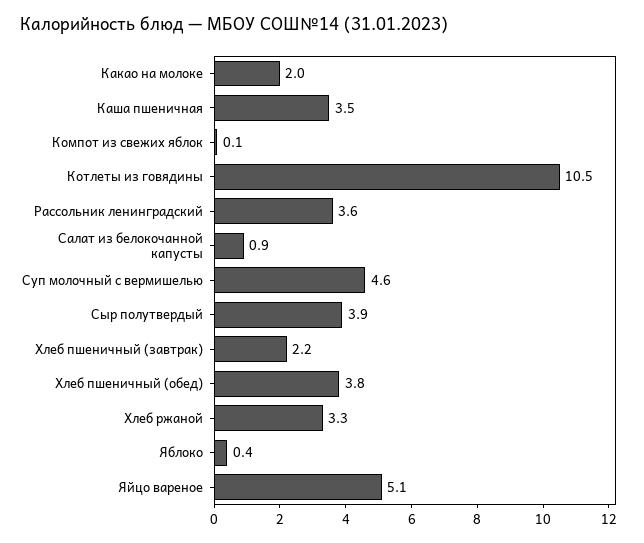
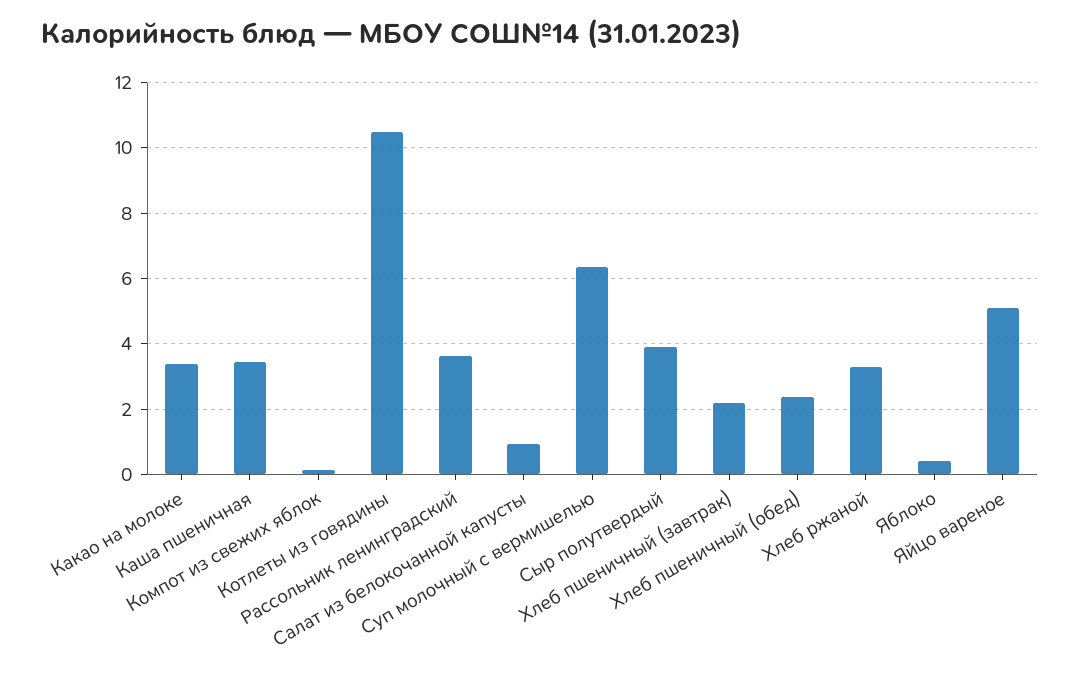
Какао на молоке: 2 -> 3.4
Суп молочный с вермишелью: 4.6 -> 6.4
Хлеб пшеничный (обед): 3.8 -> 2.4

